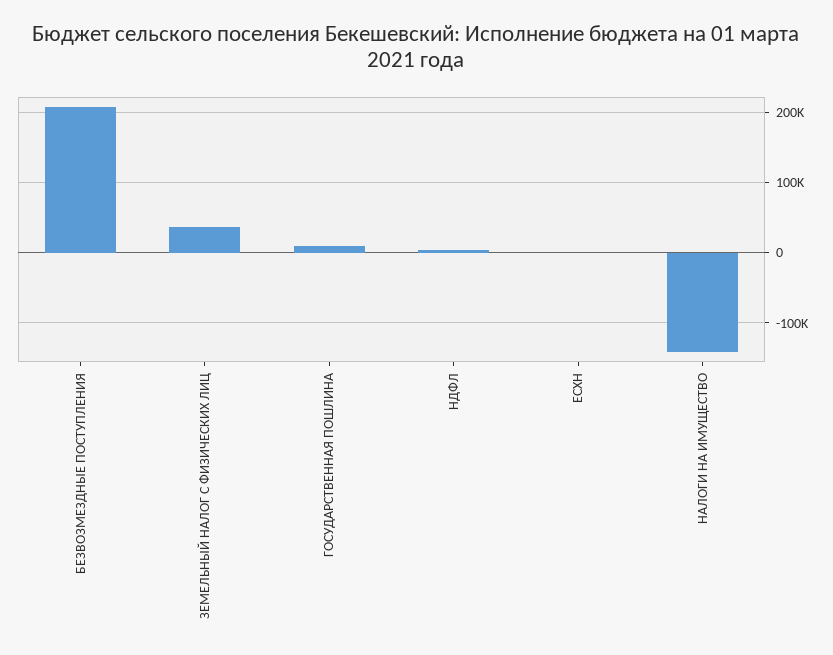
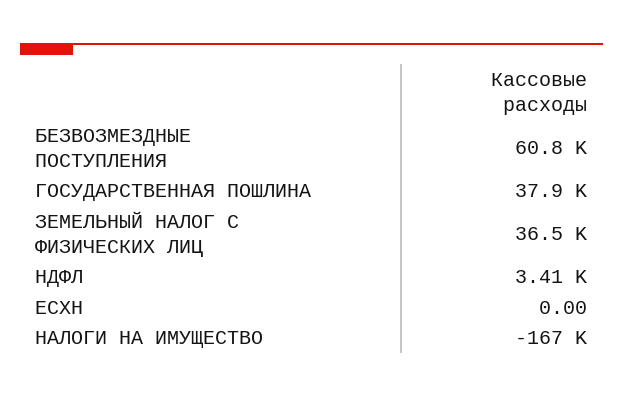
БЕЗВОЗМЕЗДНЫЕ ПОСТУПЛЕНИЯ: 210000 -> 60800
ГОСУДАРСТВЕННАЯ ПОШЛИНА: 10000 -> 37900
НАЛОГИ НА ИМУЩЕСТВО: -140000 -> -167000

